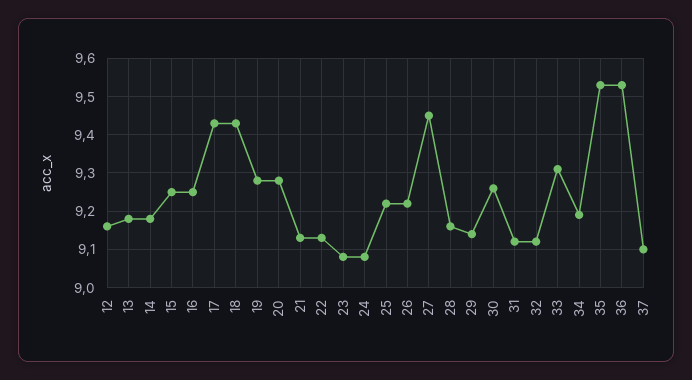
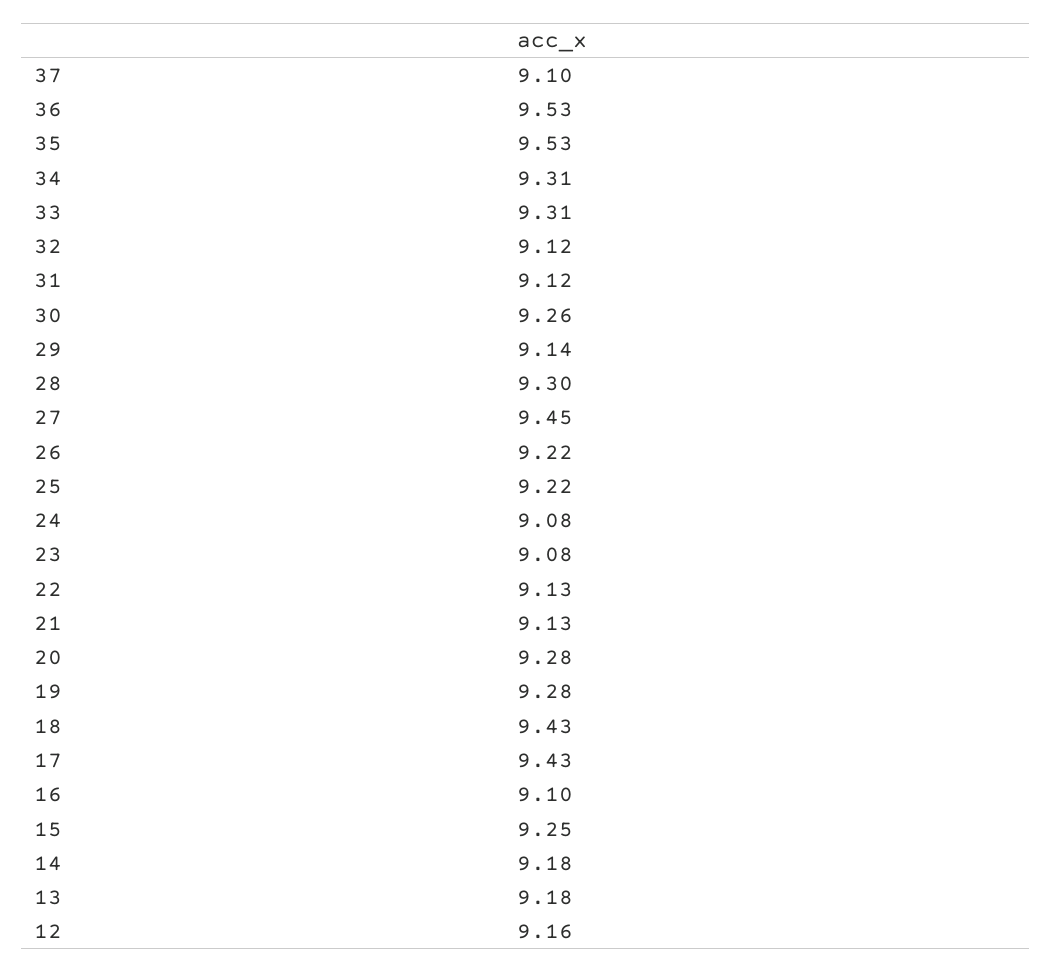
16: 9.25 -> 9.1
28: 9.15 -> 9.3
34: 9.2 -> 9.31

